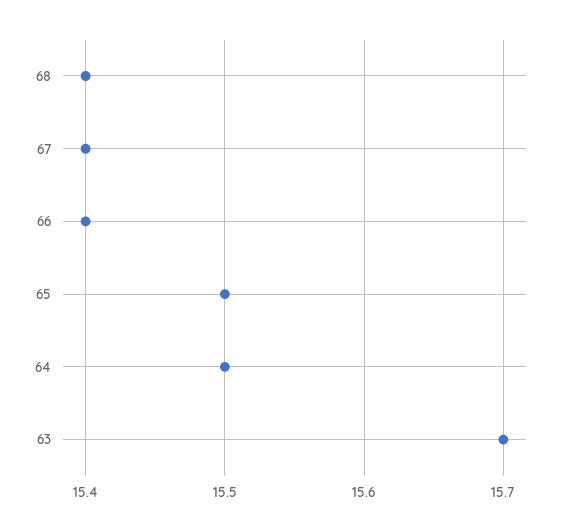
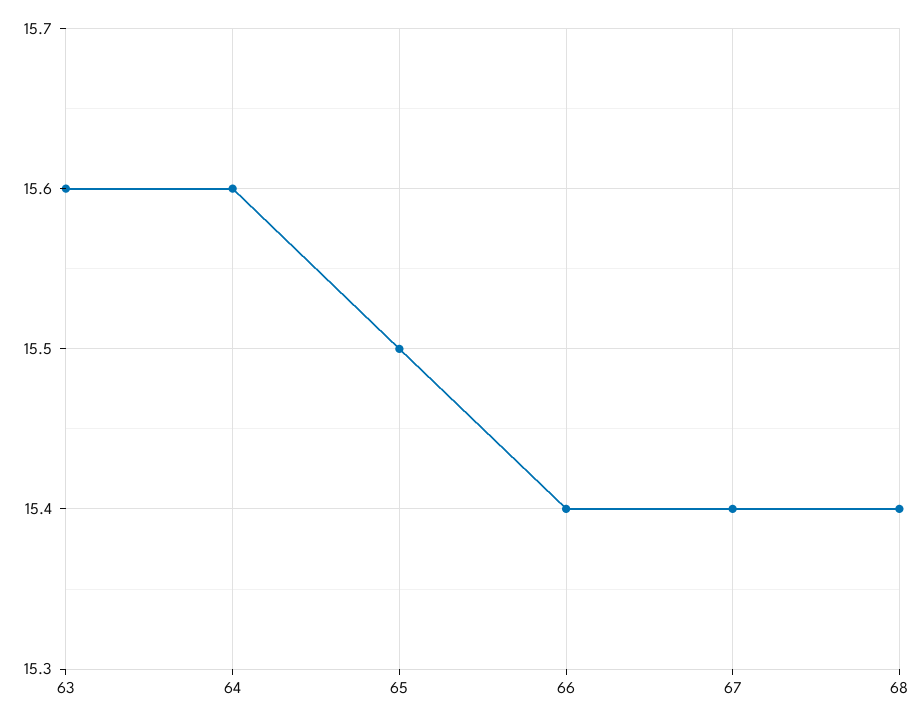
64: 15.5 -> 15.6
63: 15.7 -> 15.6

